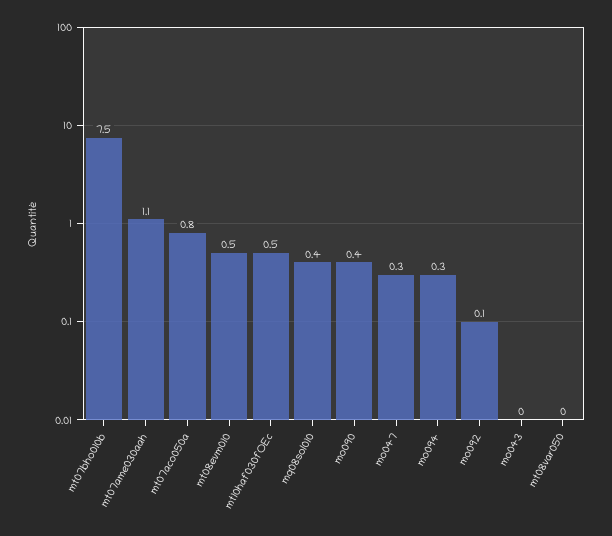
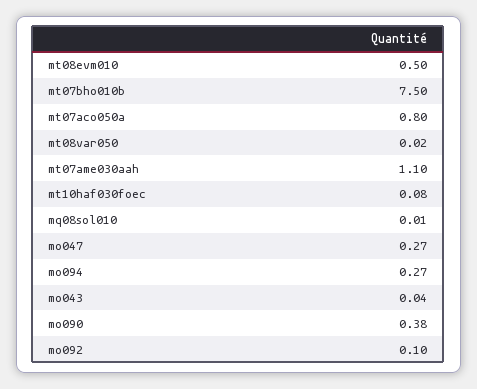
mt10haf030fOEc: 0.5 -> 0.08
mq08sol010: 0.4 -> 0.01

